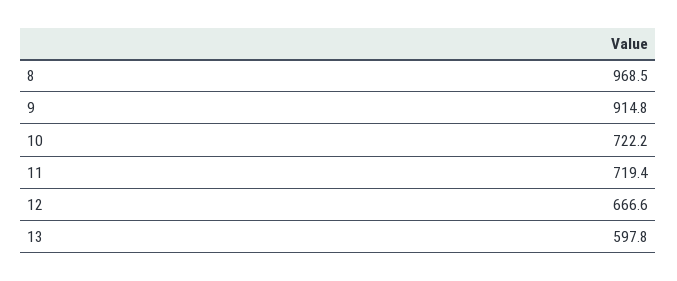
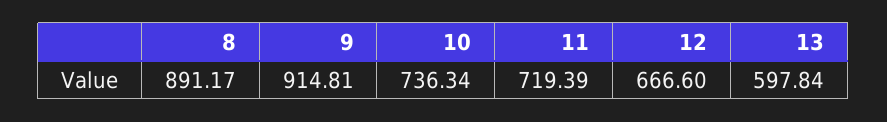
8: 968.5 -> 891.17
10: 722.2 -> 736.34

